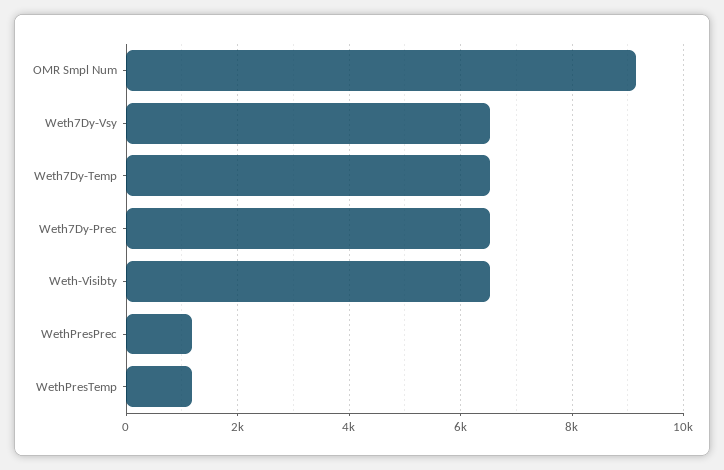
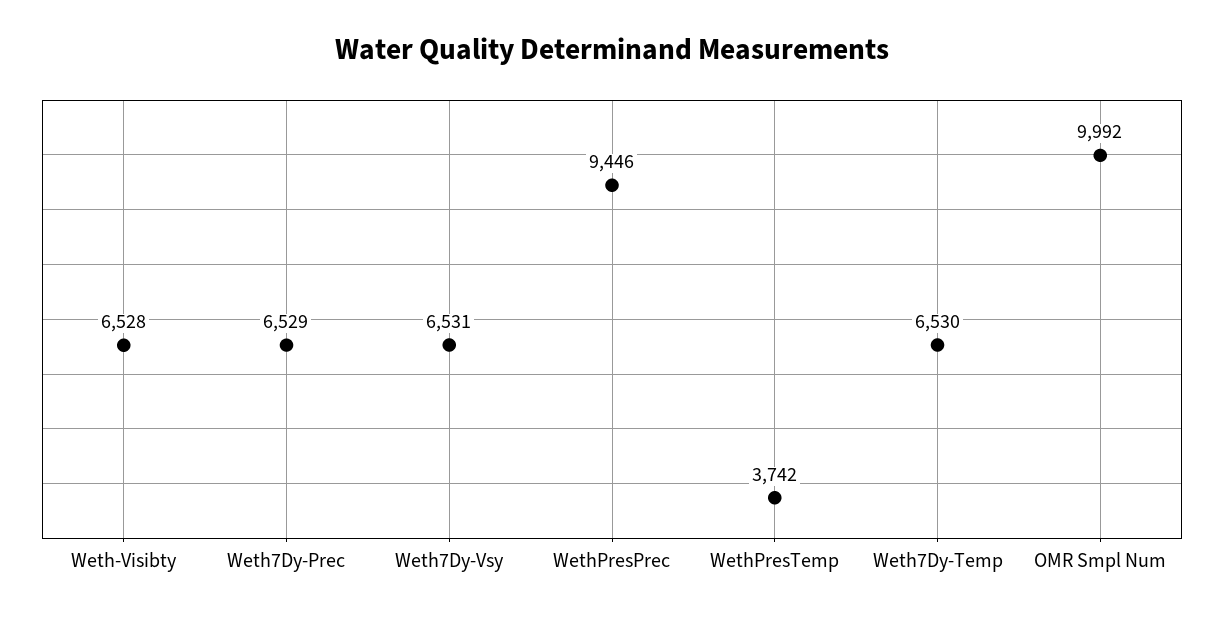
OMR Smpl Num: 9200 -> 9992
WethPresPrec: 1200 -> 9446
WethPresTemp: 1200 -> 3742

